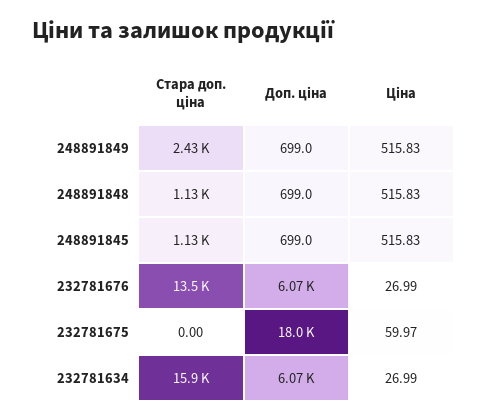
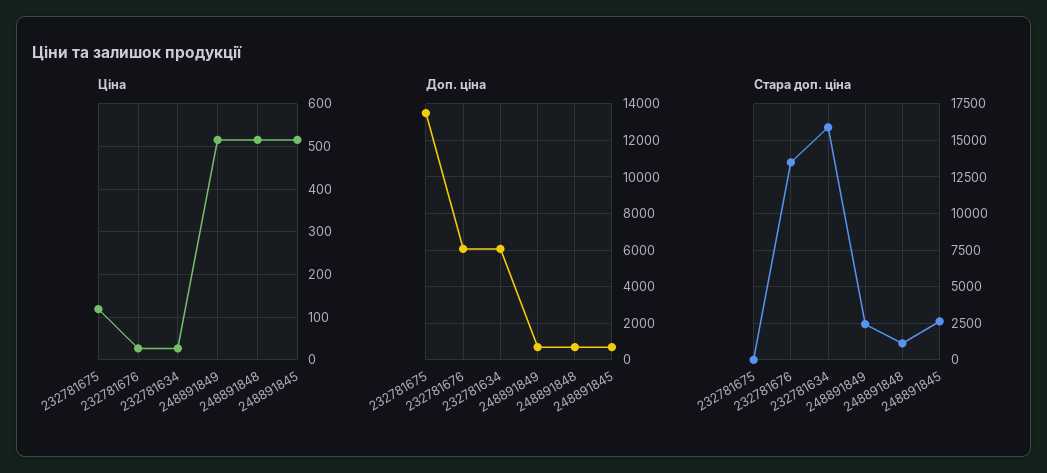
Стара доп. ціна, 248891845: 1130 -> 2500
Доп. ціна, 232781675: 18000 -> 13500
Ціна, 232781675: 59.97 -> 120

